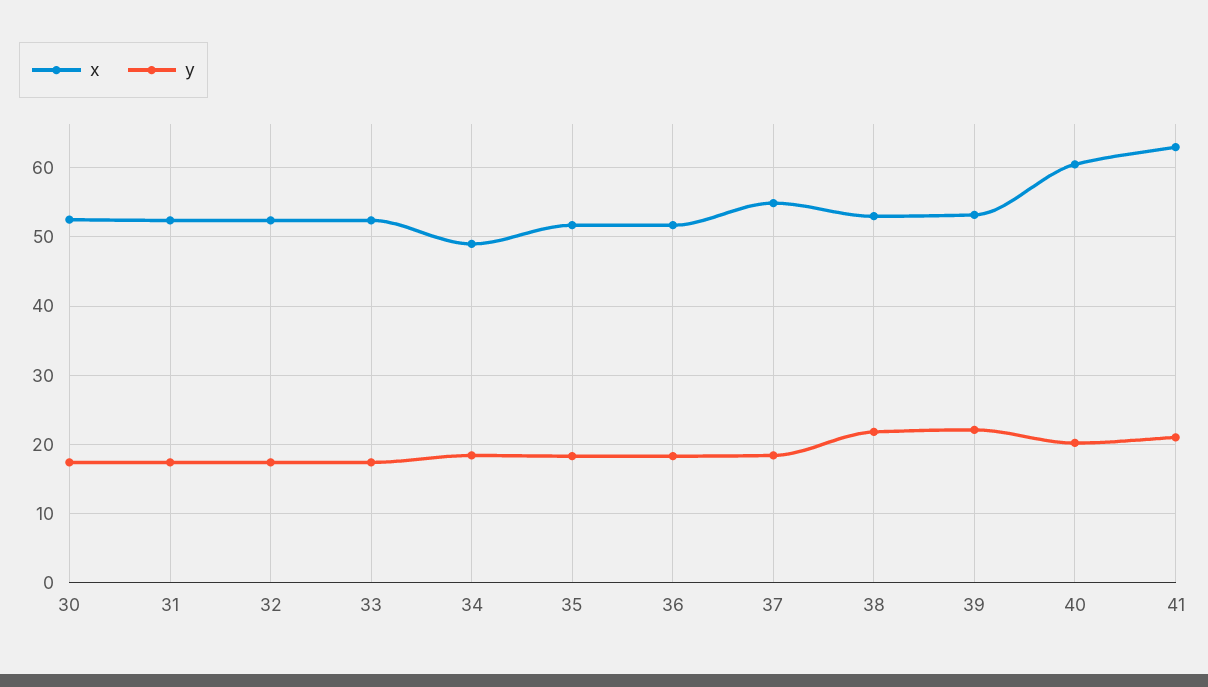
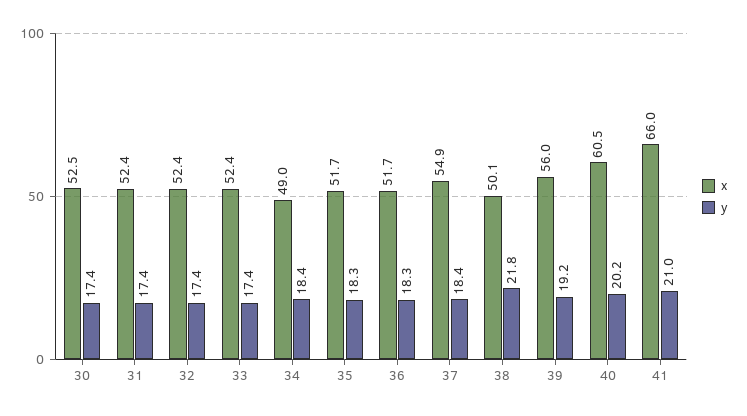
x, 38: 53 -> 50.1
x, 39: 53 -> 56
y, 39: 22 -> 19.2
x, 41: 63 -> 66

